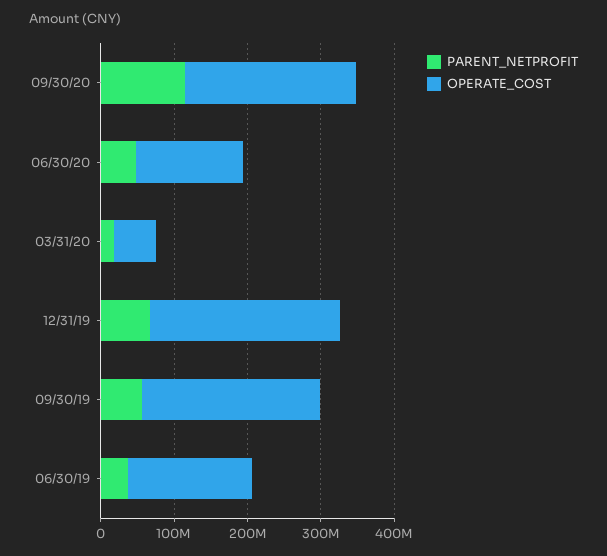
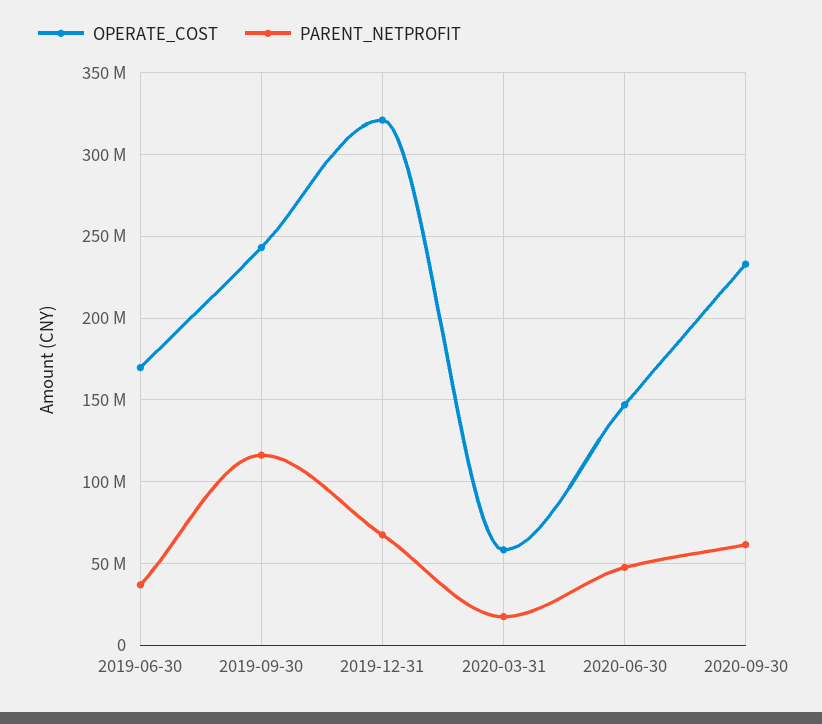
PARENT_NETPROFIT, 09/30/20: 120000000 -> 60000000
OPERATE_COST, 12/31/19: 260000000 -> 320000000
PARENT_NETPROFIT, 09/30/19: 60000000 -> 115000000

